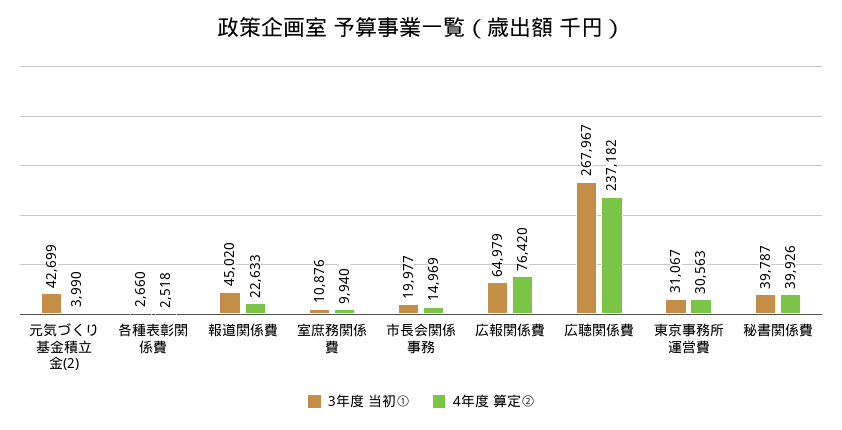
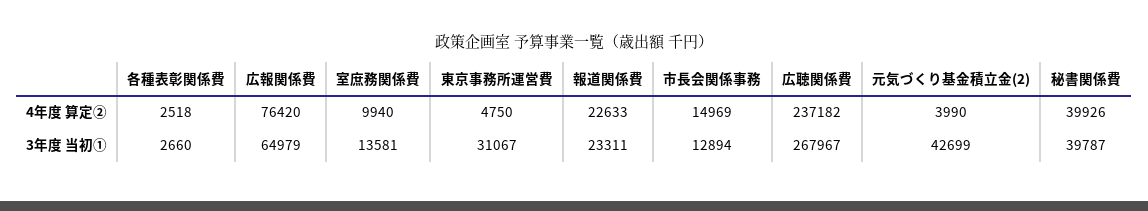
3年度 当初①, 報道関係費: 45020 -> 23311
3年度 当初①, 室庶務関係費: 10876 -> 13581
3年度 当初①, 市長会関係事務: 19977 -> 12894
4年度 算定②, 東京事務所運営費: 30563 -> 4750

